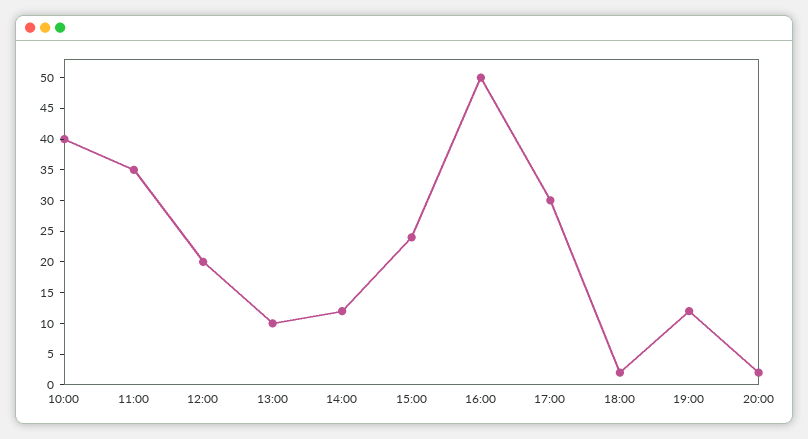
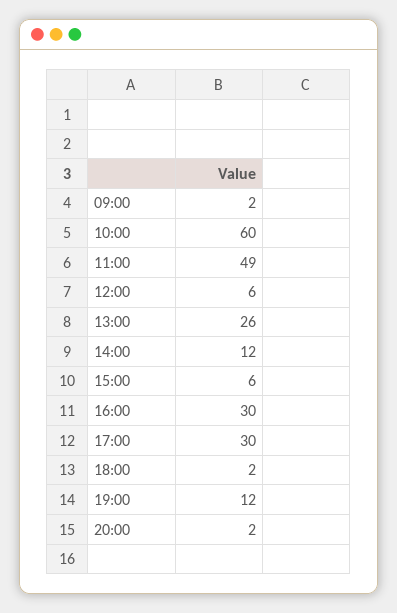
10:00: 40 -> 60
11:00: 35 -> 49
12:00: 20 -> 6
13:00: 10 -> 26
15:00: 25 -> 6
16:00: 50 -> 30
09:00: none -> 2

